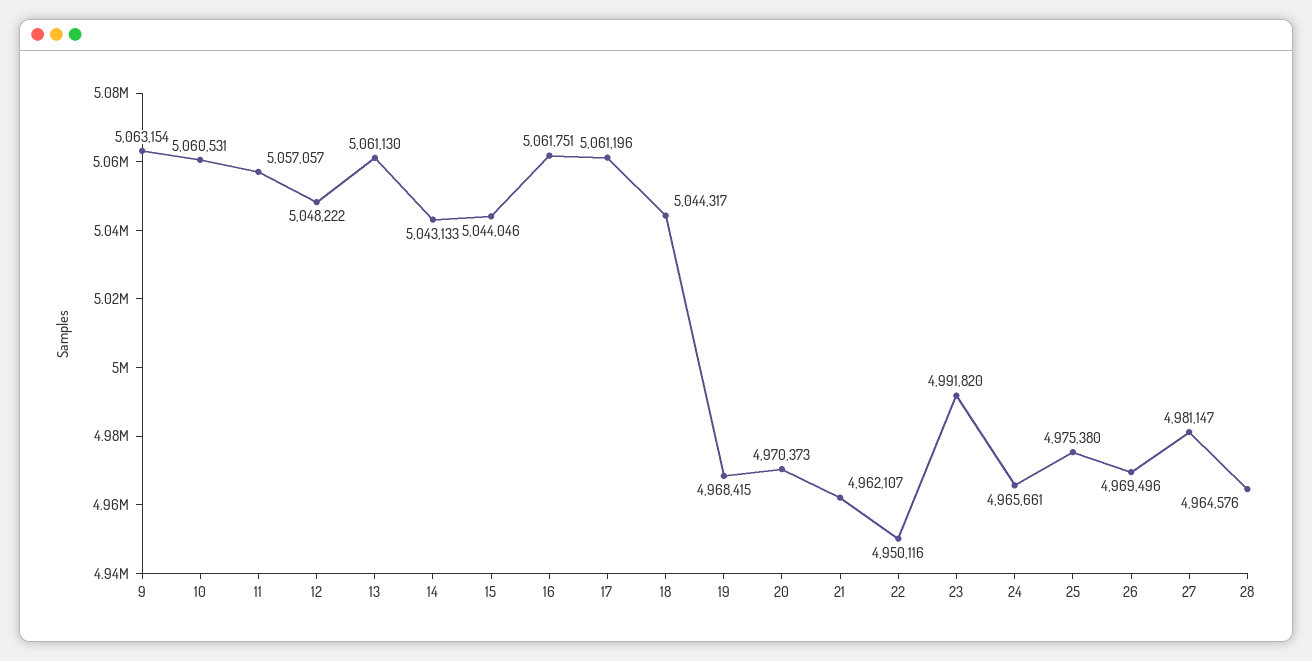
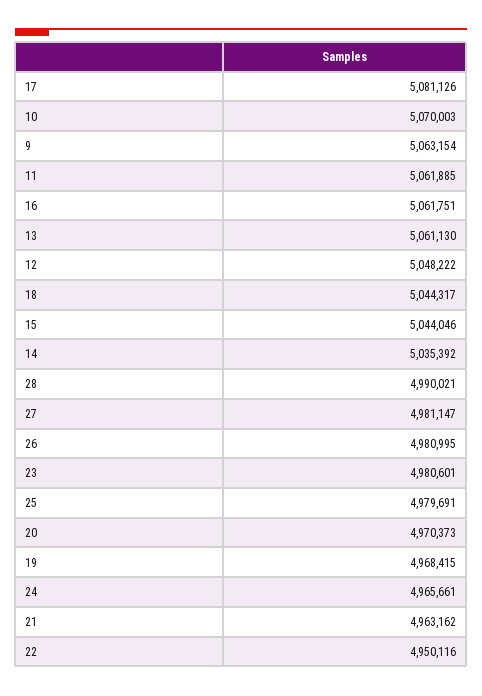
10: 5060531 -> 5070003
11: 5057057 -> 5061885
14: 5043133 -> 5035392
17: 5061196 -> 5081126
21: 4962107 -> 4963162
23: 4991820 -> 4980601
25: 4975380 -> 4979691
26: 4969496 -> 4980995
28: 4964576 -> 4990021

